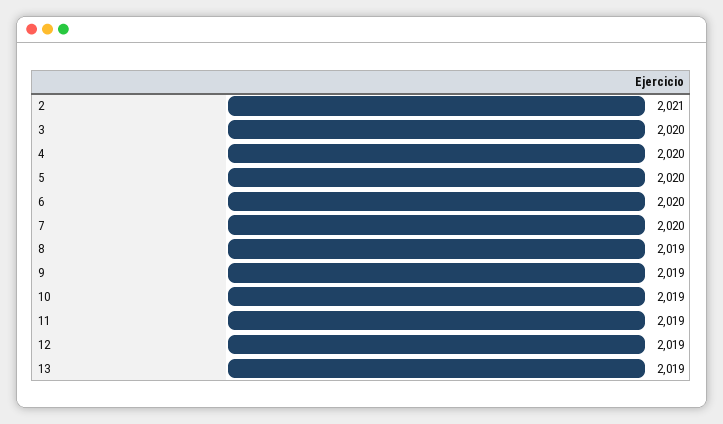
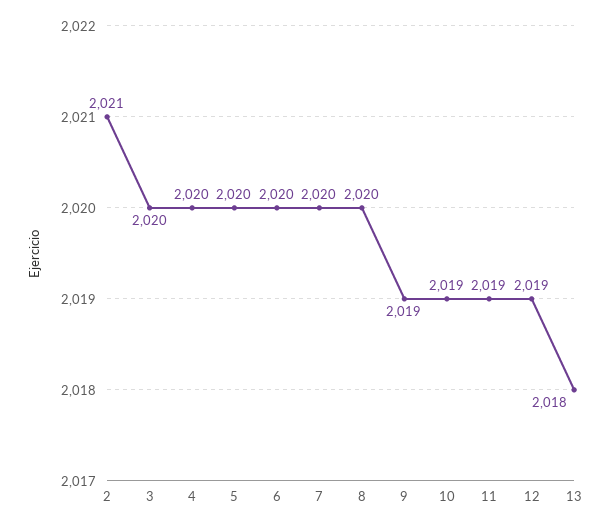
8: 2019 -> 2020
13: 2019 -> 2018

